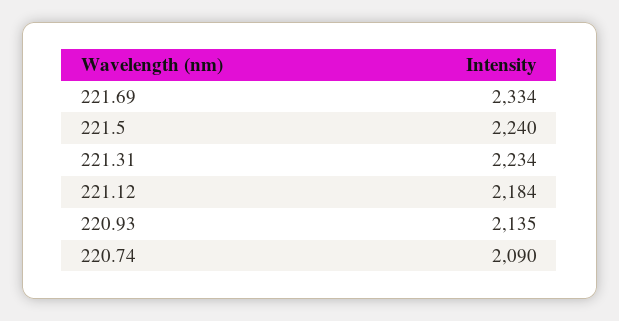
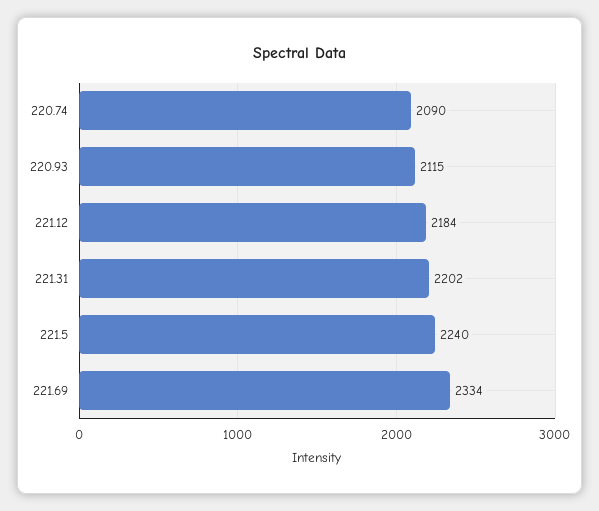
221.31: 2234 -> 2202
220.93: 2135 -> 2115

